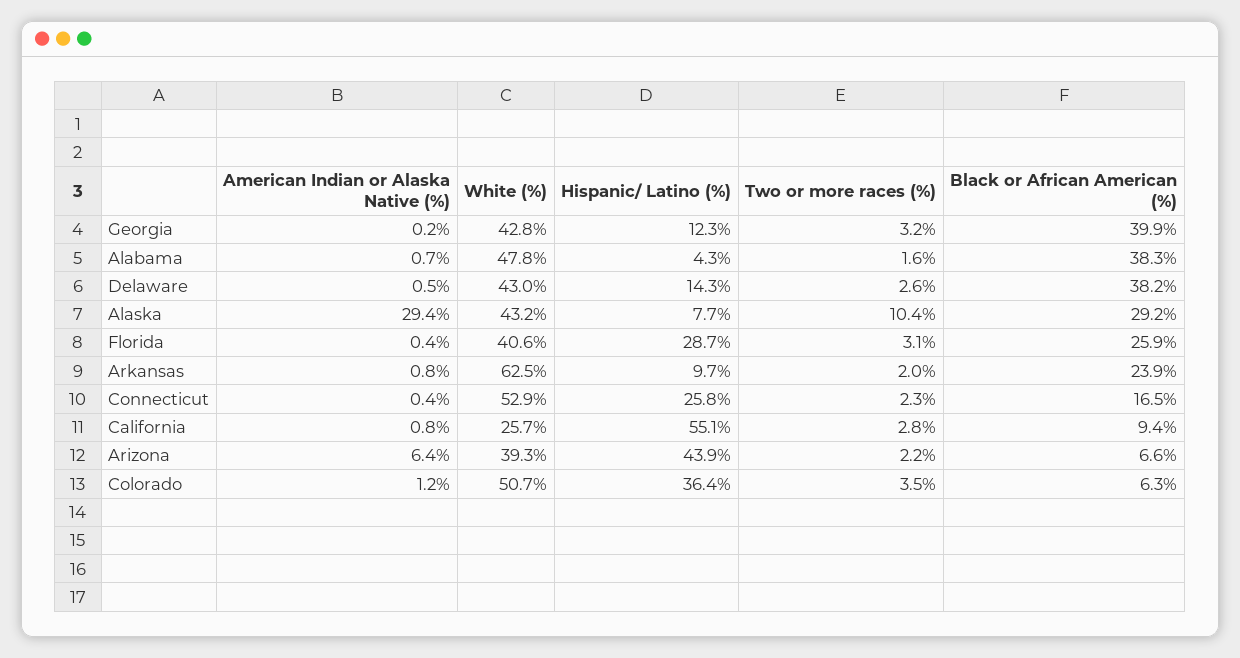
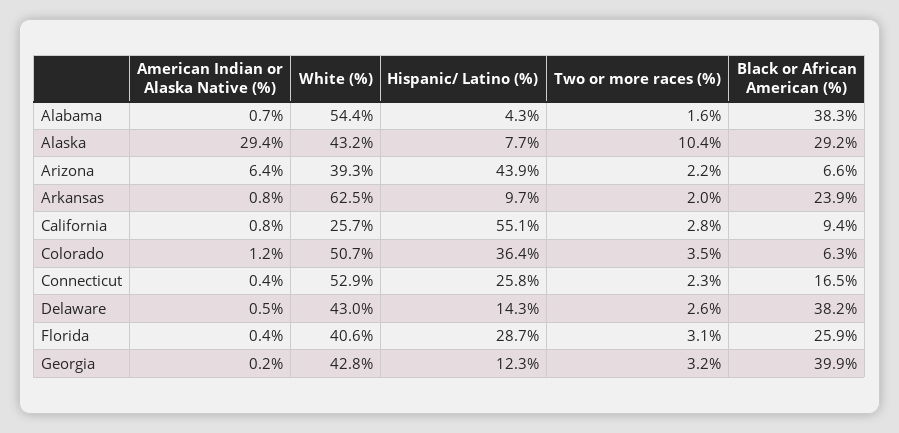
White (%), Alabama: 47.8 -> 54.4

